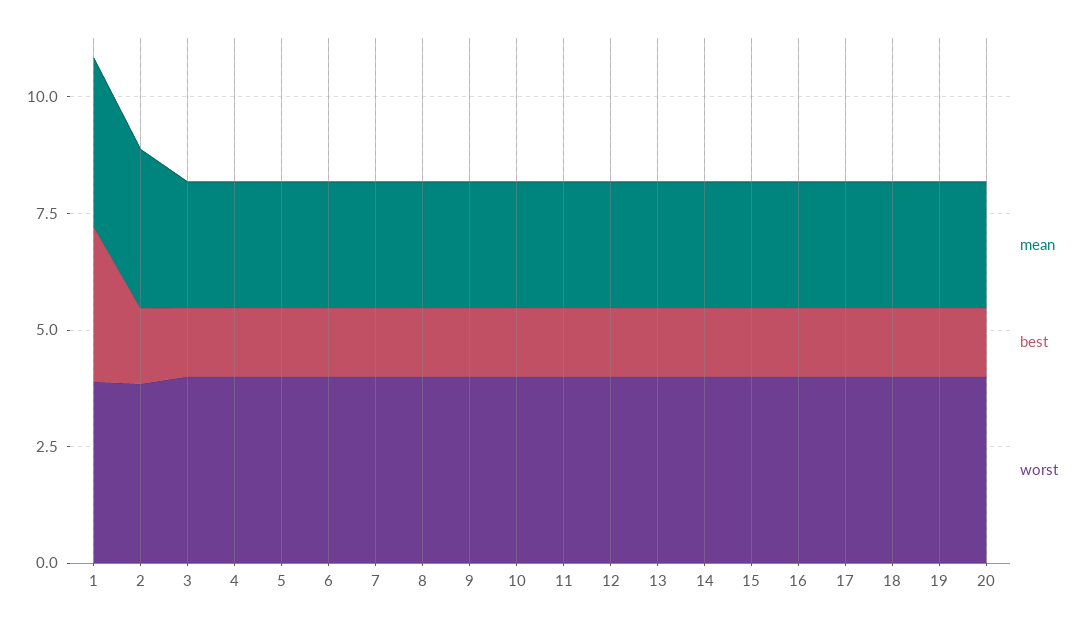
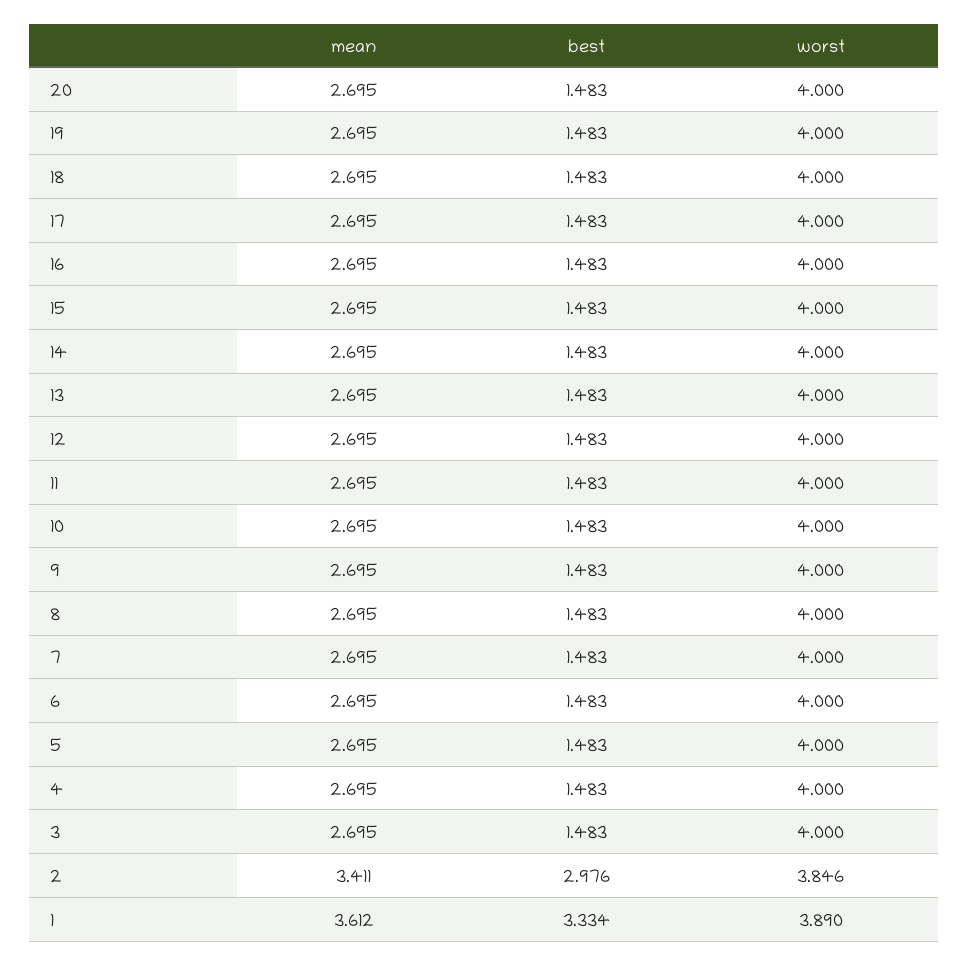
best, 2: 1.5 -> 2.976

